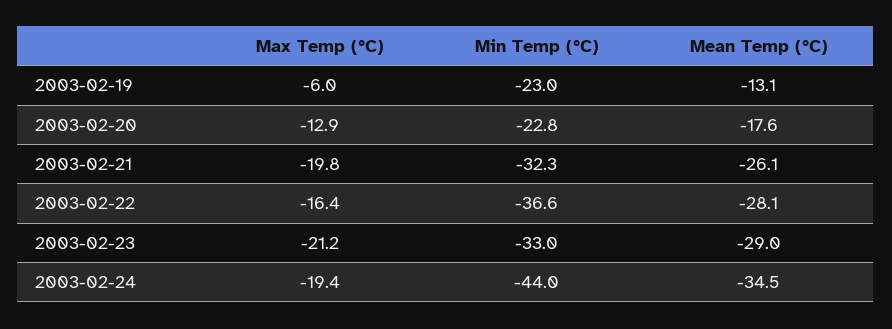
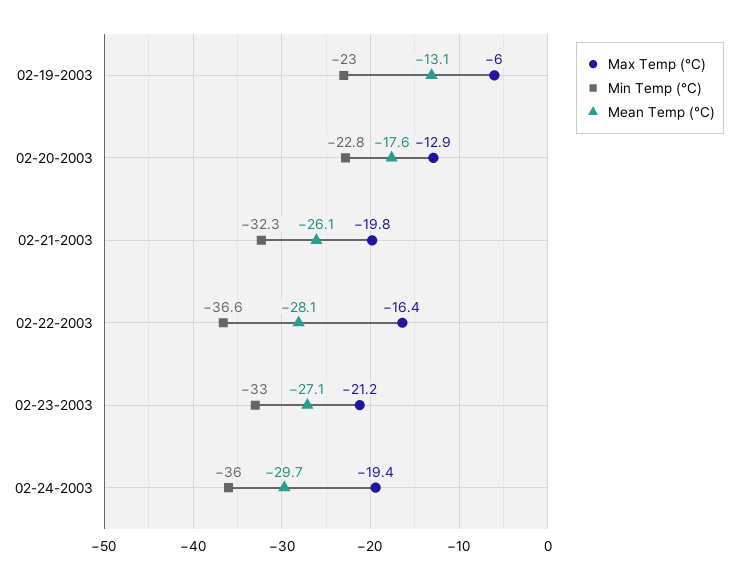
Mean Temp (°C), 2003-02-23: -29 -> -27.1
Min Temp (°C), 2003-02-24: -44 -> -36
Mean Temp (°C), 2003-02-24: -34.5 -> -29.7

